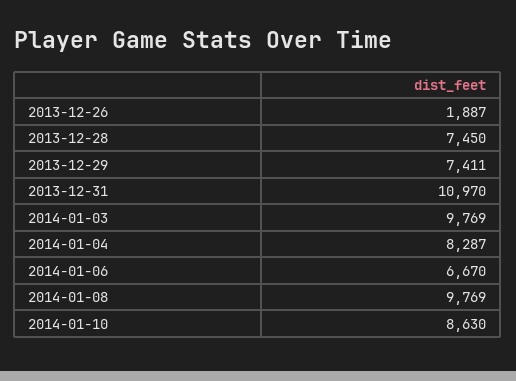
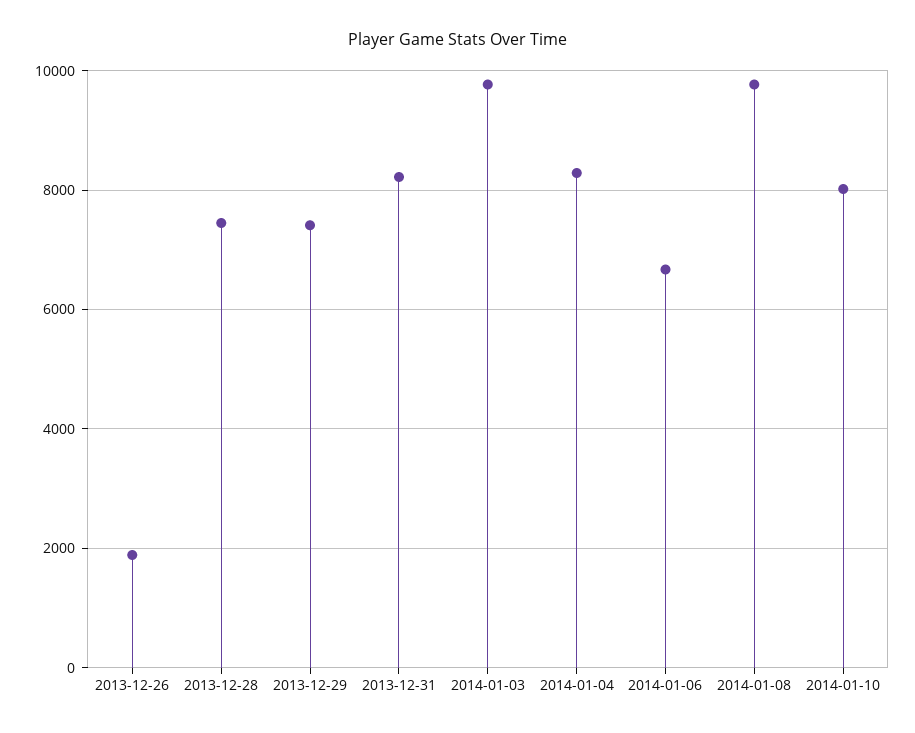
2013-12-31: 10970 -> 8200
2014-01-10: 8630 -> 8000

